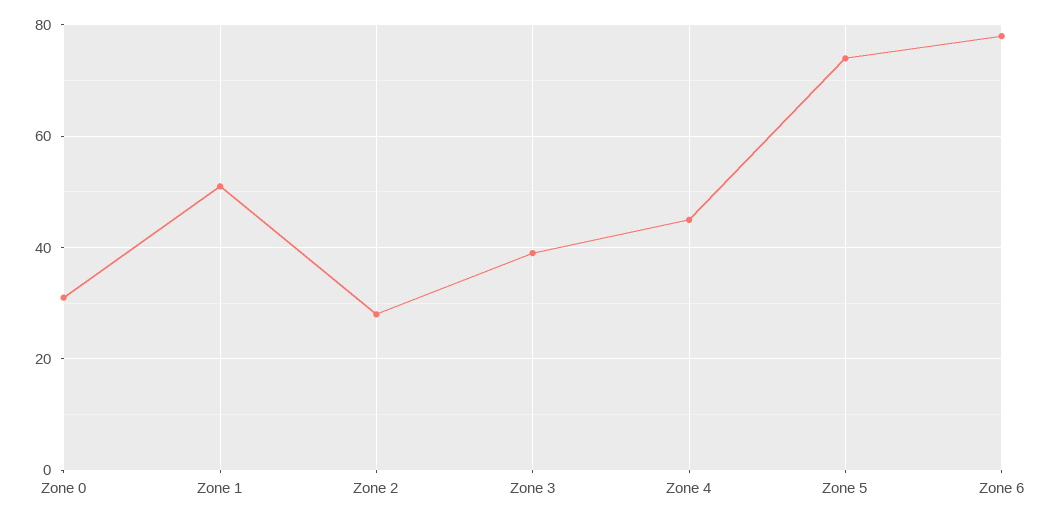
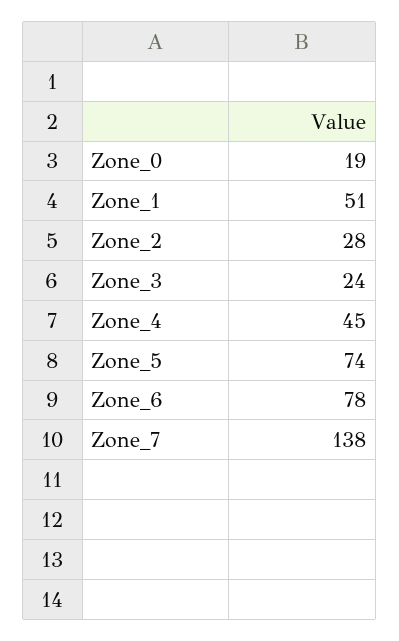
Zone 0: 30 -> 19
Zone 3: 40 -> 24
Zone_7: none -> 138

